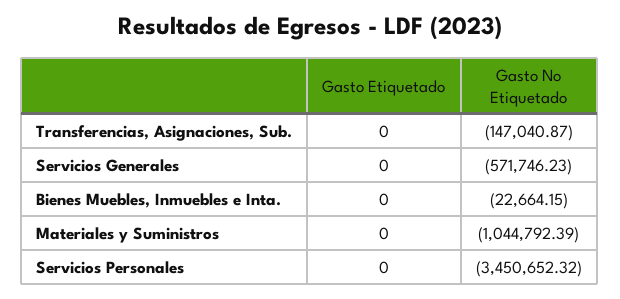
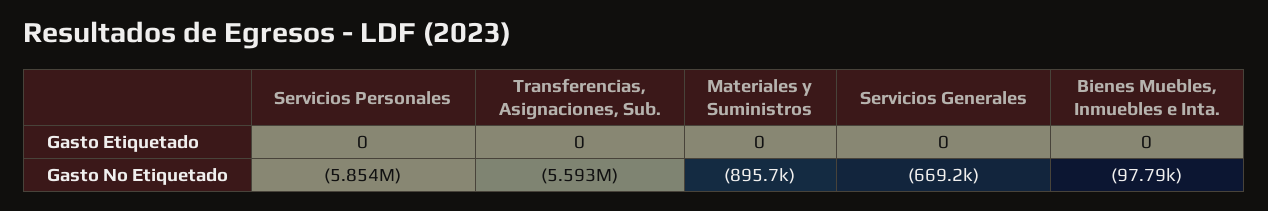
Gasto No Etiquetado, Transferencias, Asignaciones, Sub.: -147040.87 -> -5593000
Gasto No Etiquetado, Servicios Generales: -571746.23 -> -669200
Gasto No Etiquetado, Bienes Muebles, Inmuebles e Inta.: -22664.15 -> -97790
Gasto No Etiquetado, Materiales y Suministros: -1044792.39 -> -895700
Gasto No Etiquetado, Servicios Personales: -3450652.32 -> -5854000

